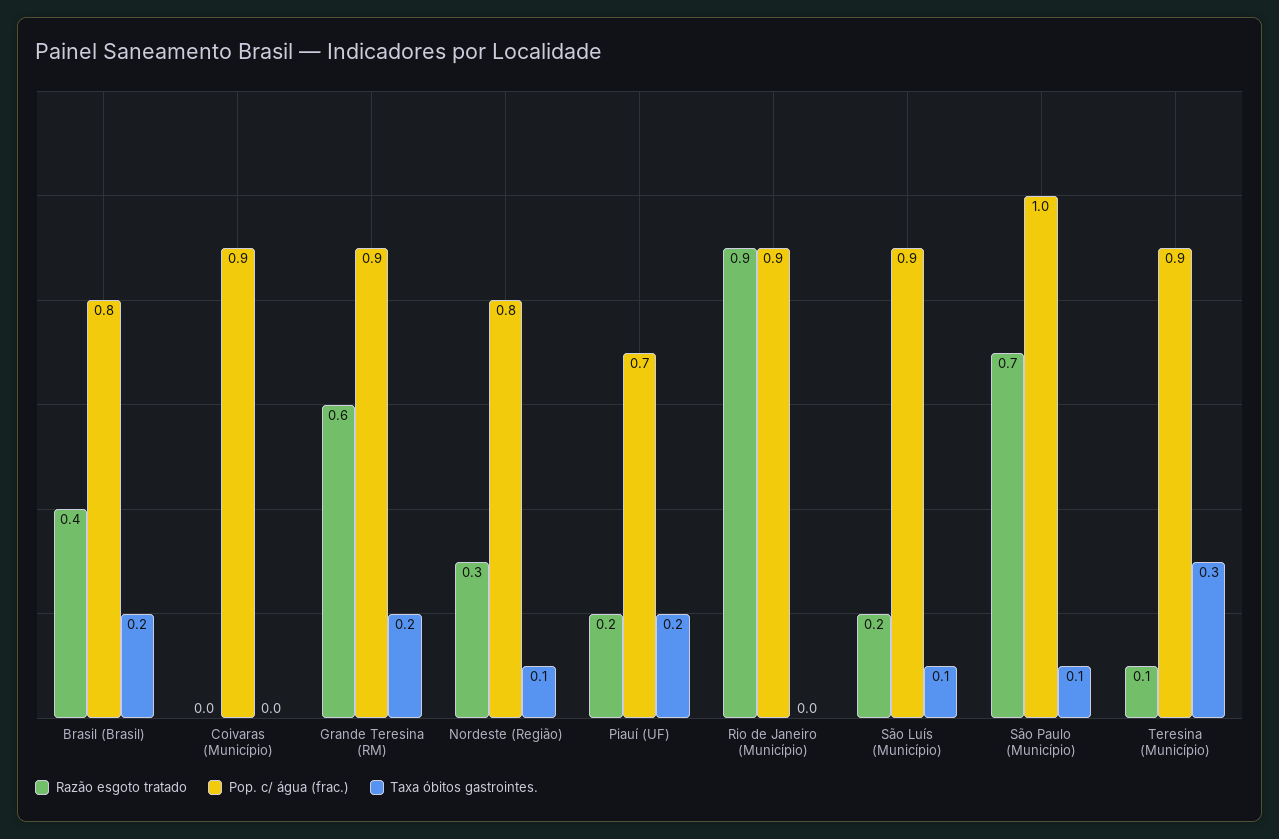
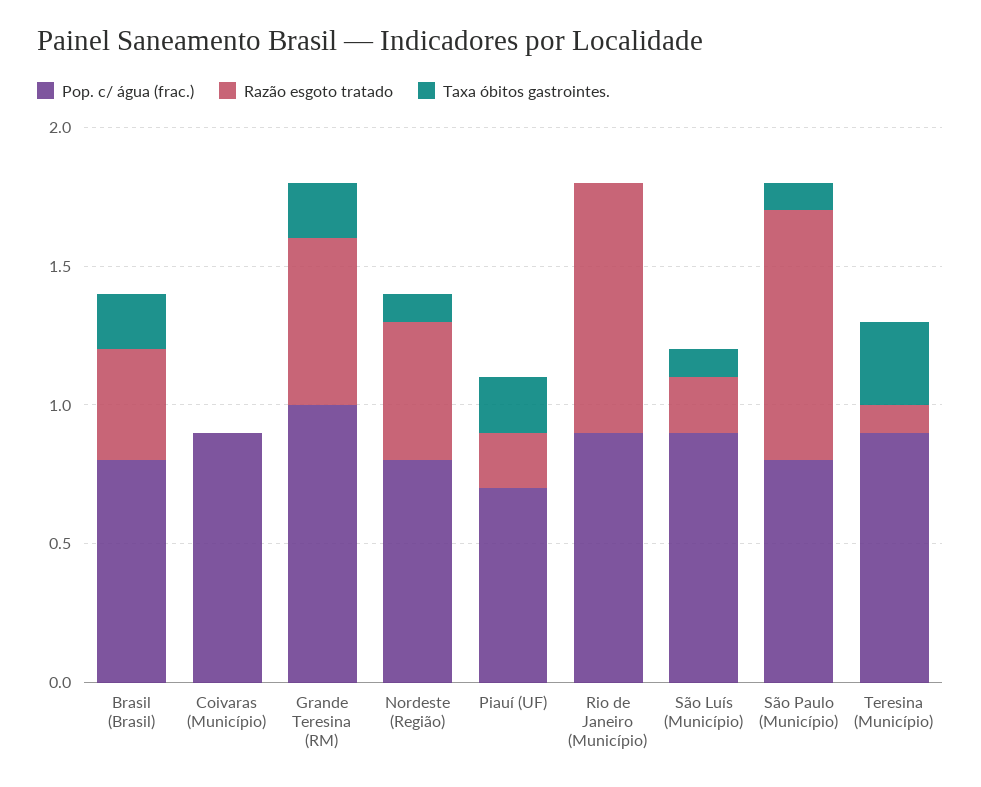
Pop. c/ água (frac.), Grande Teresina (RM): 0.9 -> 1
Razão esgoto tratado, Nordeste (Região): 0.3 -> 0.5
Razão esgoto tratado, São Paulo (Município): 0.7 -> 0.9
Pop. c/ água (frac.), São Paulo (Município): 1 -> 0.8

